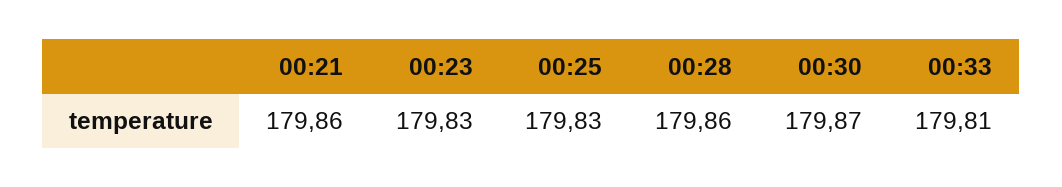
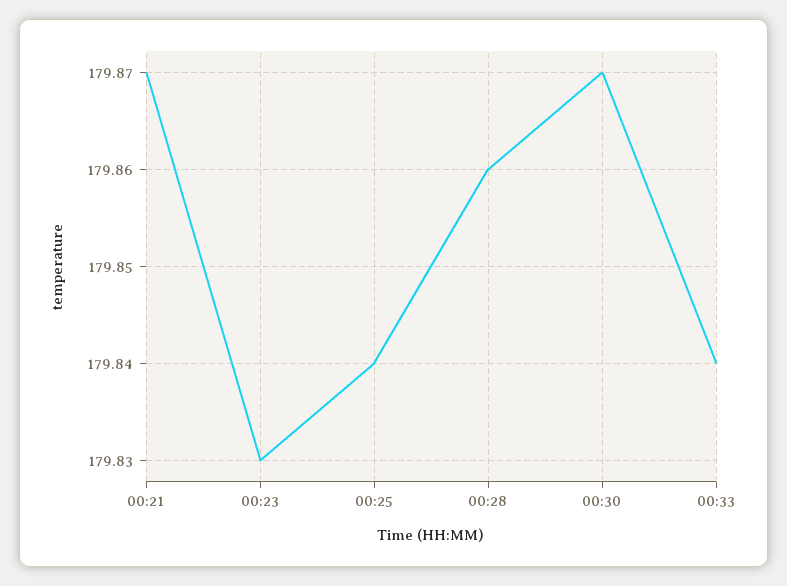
00:21: 179.86 -> 179.87
00:25: 179.83 -> 179.84
00:33: 179.81 -> 179.84

